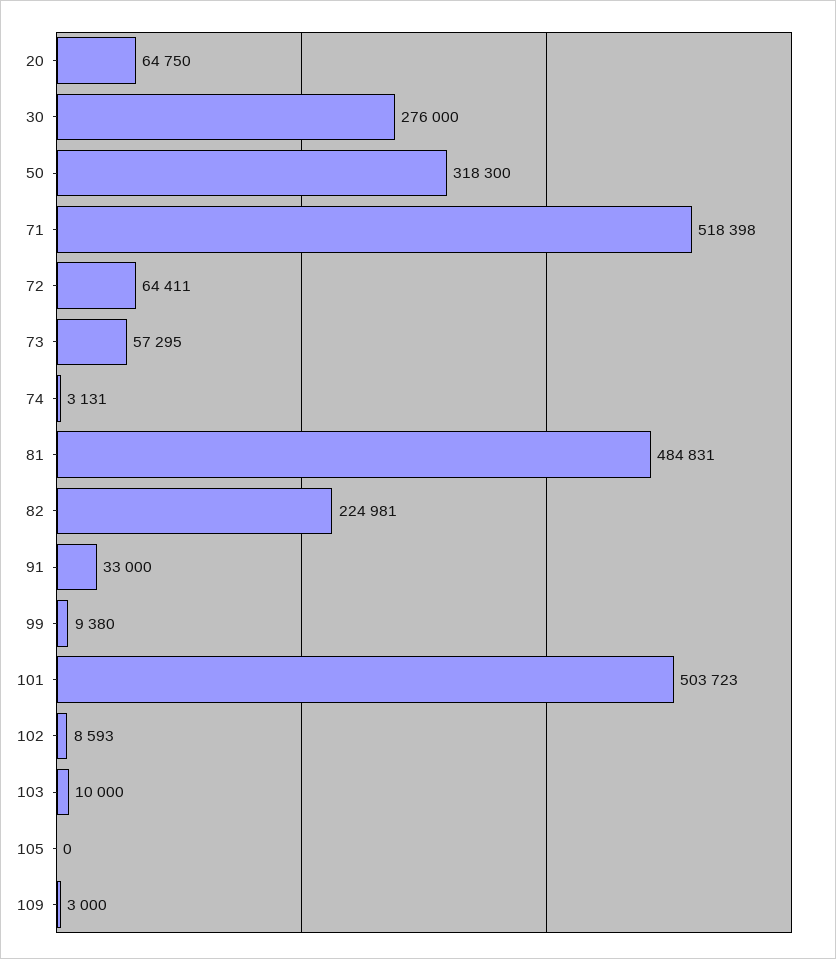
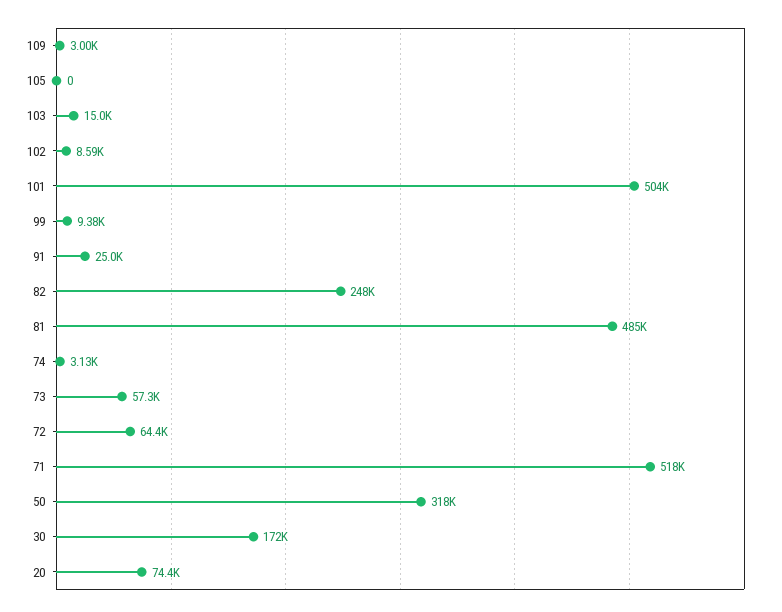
20: 64750 -> 74400
30: 276000 -> 172000
82: 224981 -> 248000
91: 33000 -> 25000
103: 10000 -> 15000

